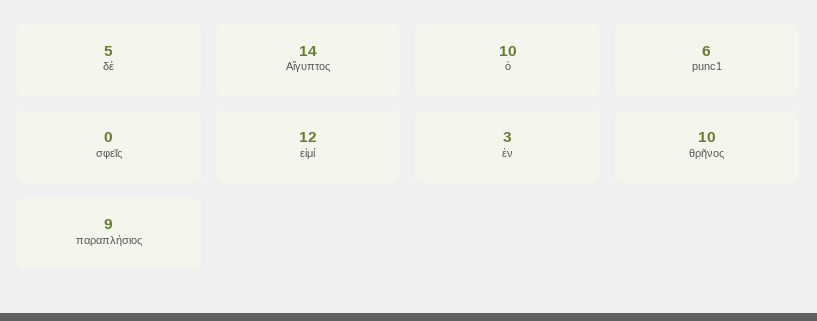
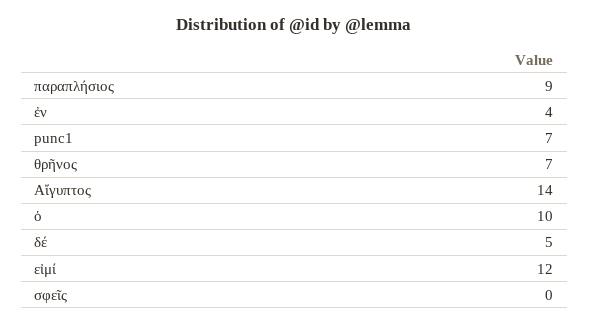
punc1: 6 -> 7
ἐν: 3 -> 4
θρῆνος: 10 -> 7

